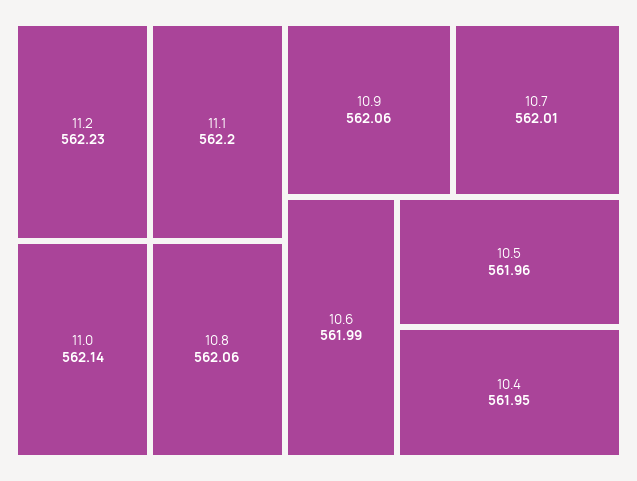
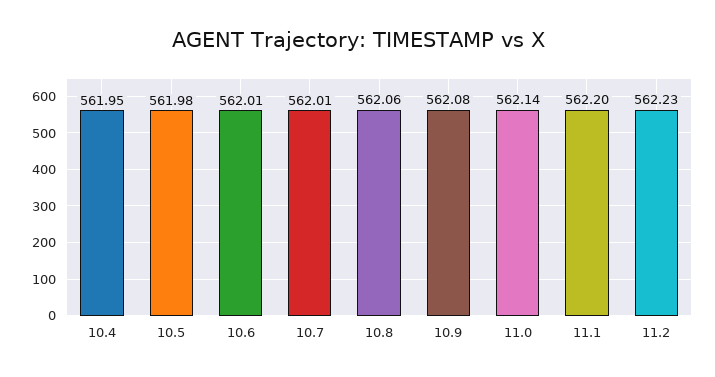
10.9: 562.06 -> 562.08
10.6: 561.99 -> 562.01
10.5: 561.96 -> 561.98

